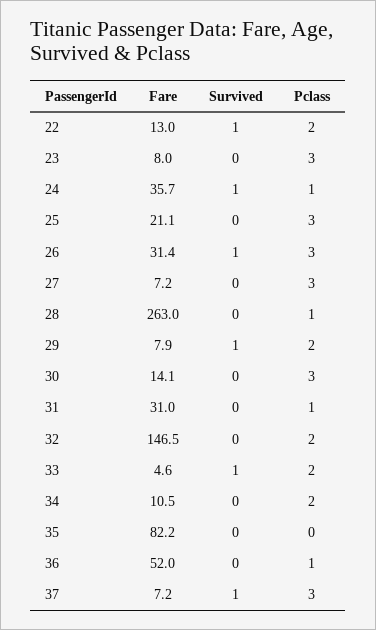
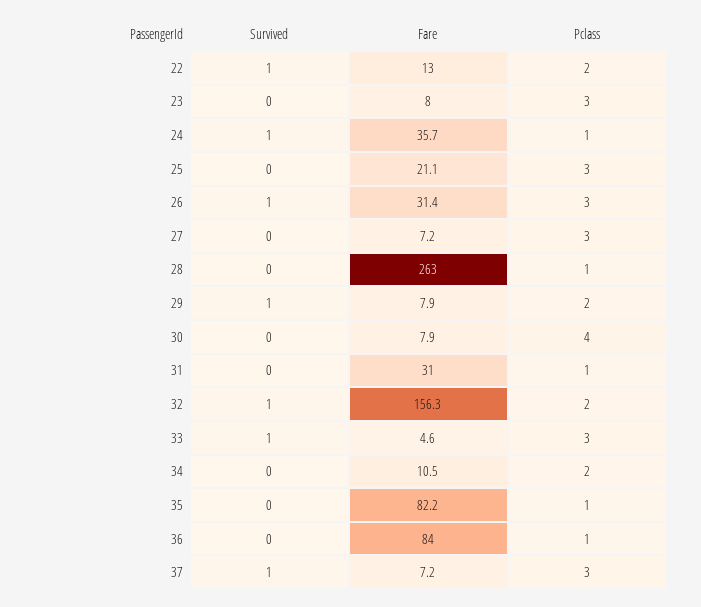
Fare, 30: 14.1 -> 7.9
Pclass, 30: 3 -> 4
Fare, 32: 146.5 -> 156.3
Survived, 32: 0 -> 1
Pclass, 33: 2 -> 3
Pclass, 35: 0 -> 1
Fare, 36: 52 -> 84

